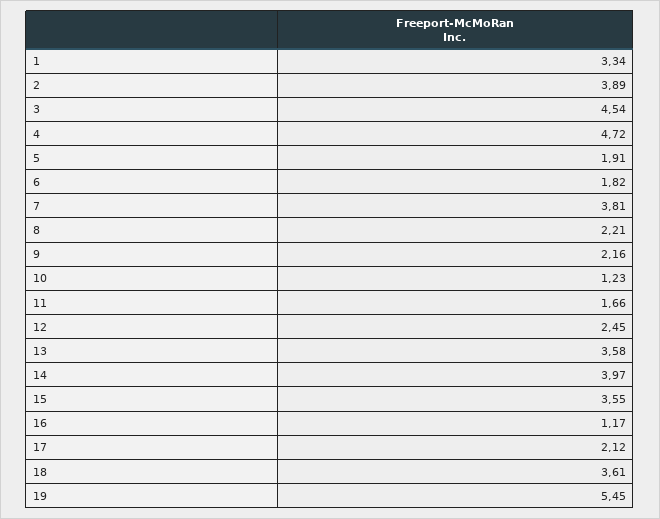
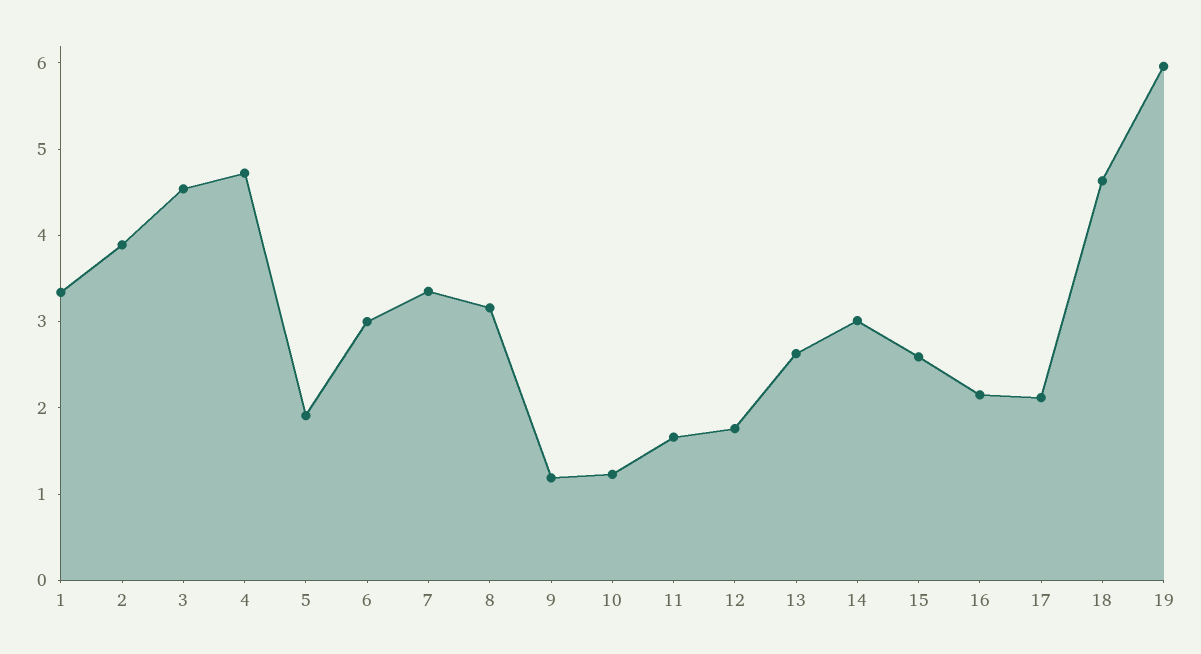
6: 1.82 -> 3
7: 3.81 -> 3.4
8: 2.21 -> 3.2
9: 2.16 -> 1.2
12: 2.45 -> 1.8
13: 3.58 -> 2.6
14: 3.97 -> 3
15: 3.55 -> 2.6
16: 1.17 -> 2.2
18: 3.61 -> 4.6
19: 5.45 -> 6

